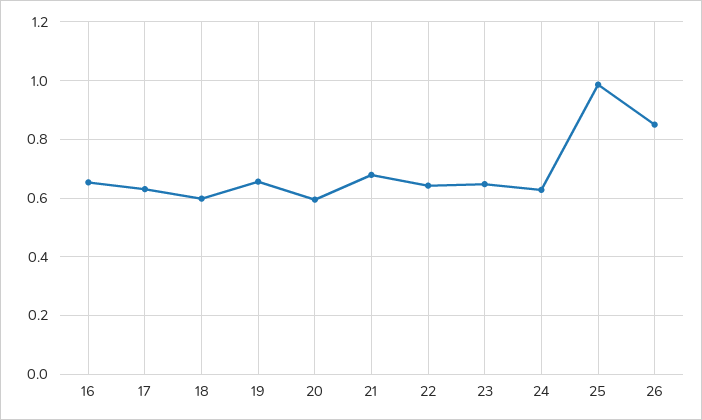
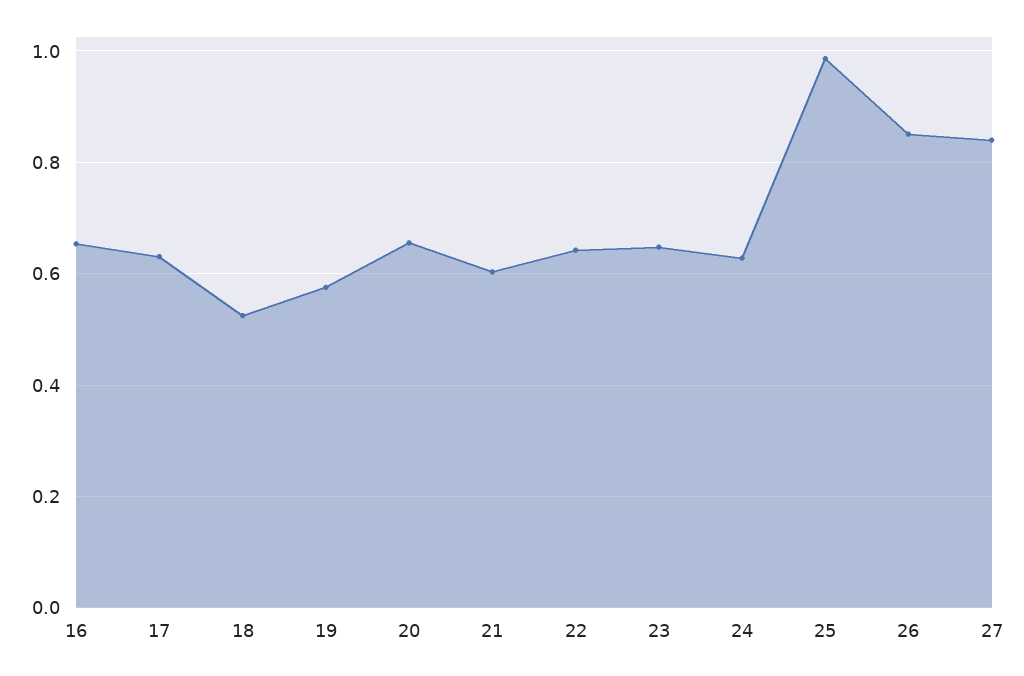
18: 0.6 -> 0.52
19: 0.65 -> 0.58
20: 0.6 -> 0.66
21: 0.675 -> 0.6
27: none -> 0.84

